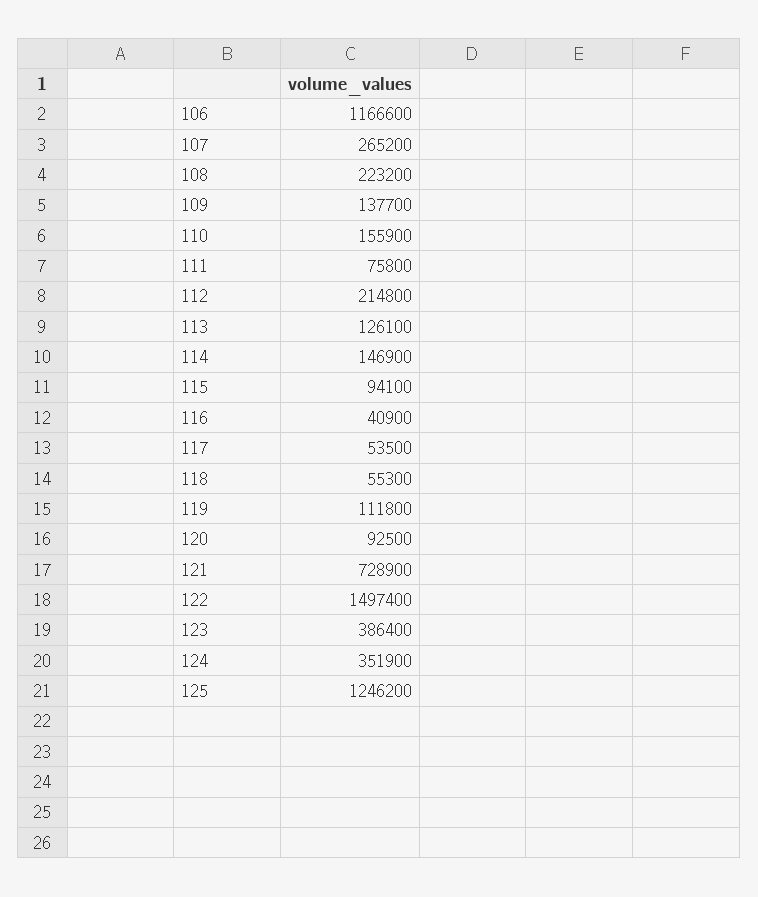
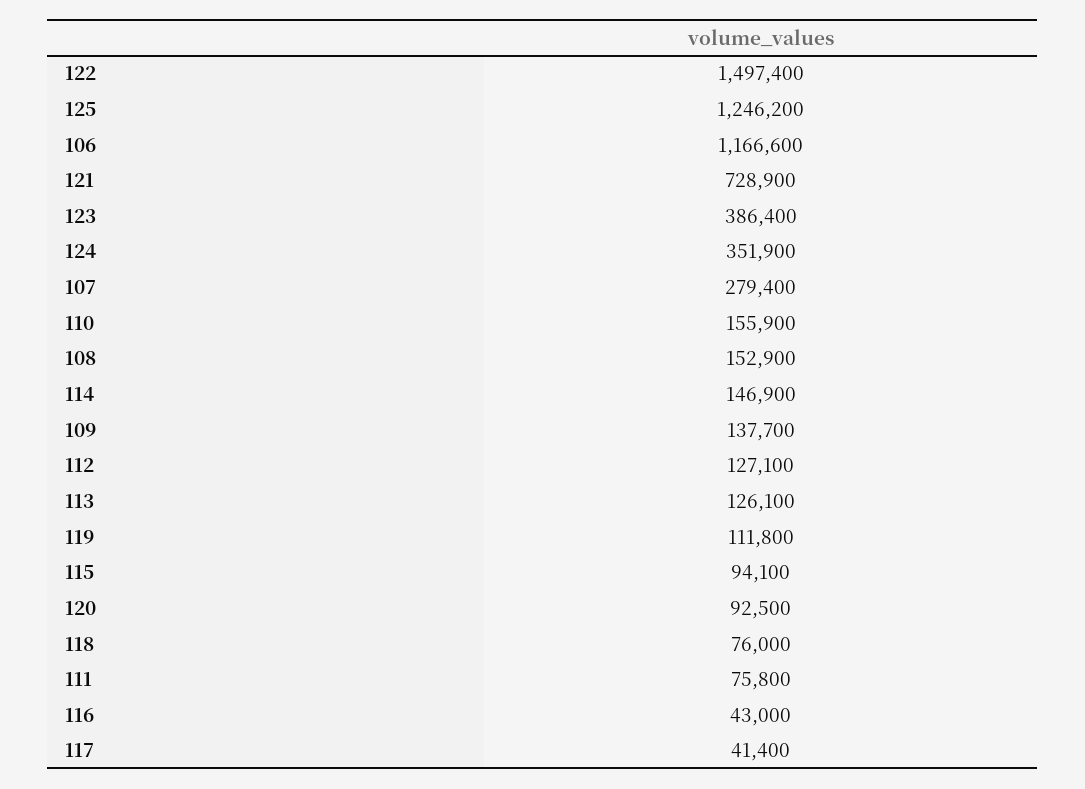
107: 265200 -> 279400
108: 223200 -> 152900
112: 214800 -> 127100
116: 40900 -> 43000
117: 53500 -> 41400
118: 55300 -> 76000

